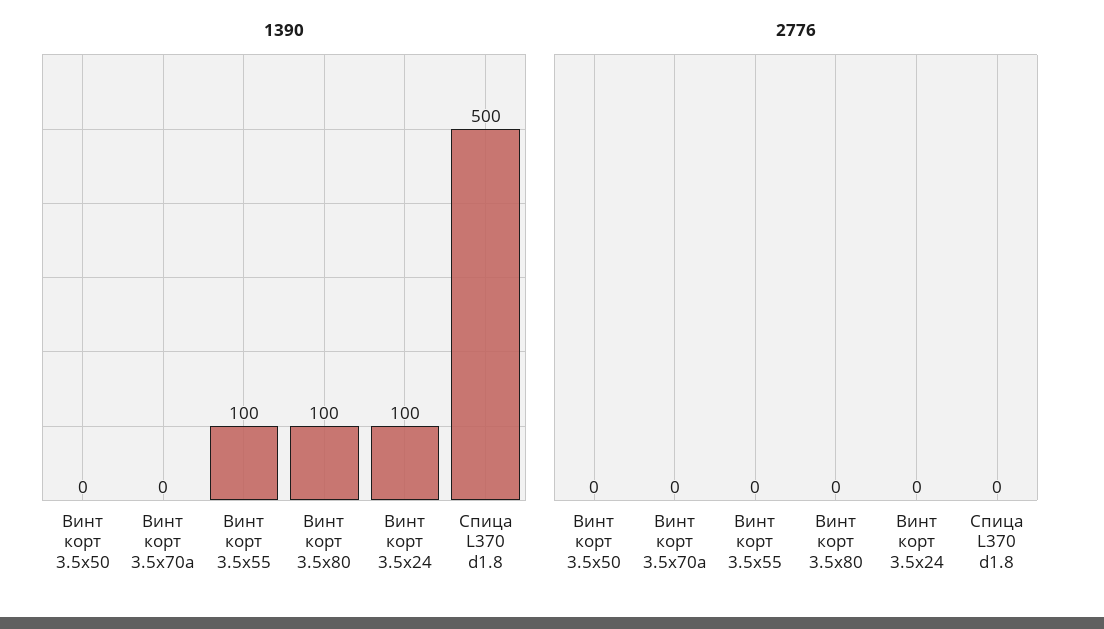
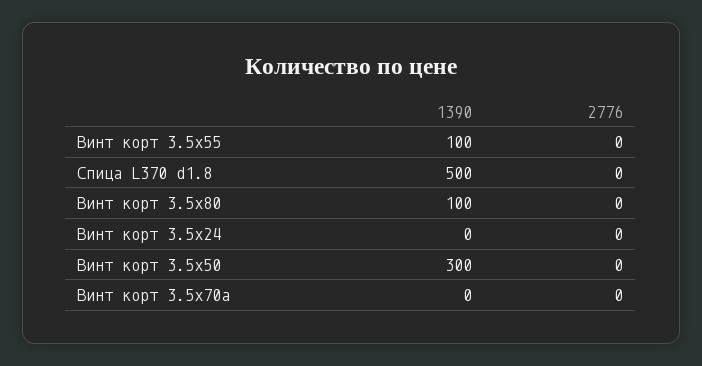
1390, Винт корт 3.5x50: 0 -> 300
1390, Винт корт 3.5x24: 100 -> 0

